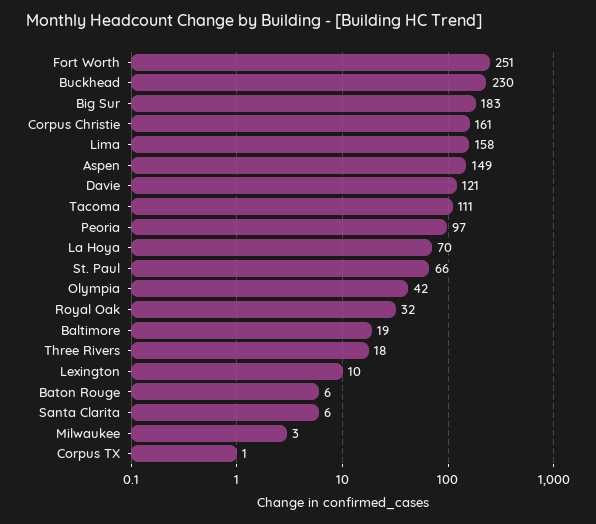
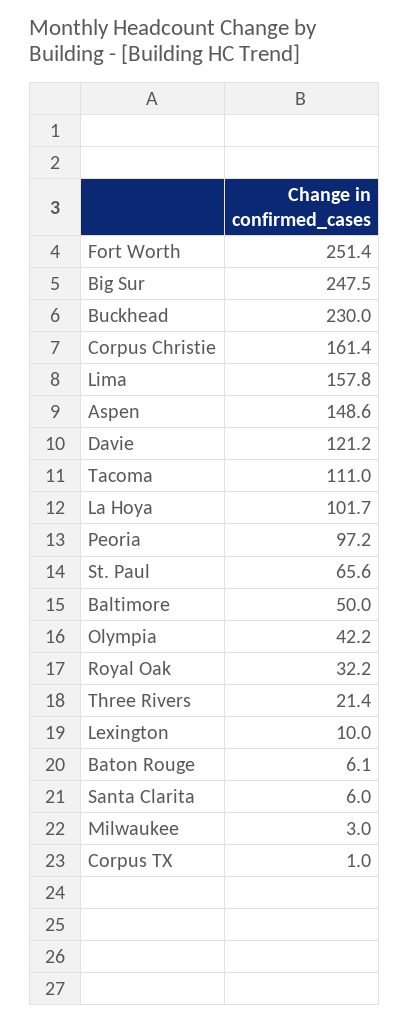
Big Sur: 183 -> 247.5
La Hoya: 70 -> 101.7
Baltimore: 19 -> 50
Three Rivers: 18 -> 21.4

